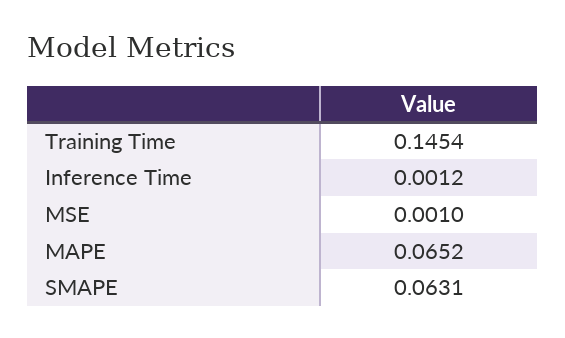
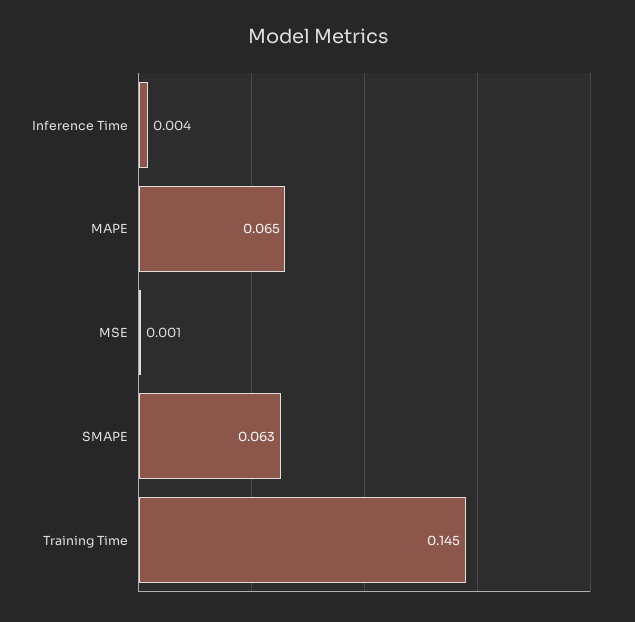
Inference Time: 0.0012 -> 0.004

